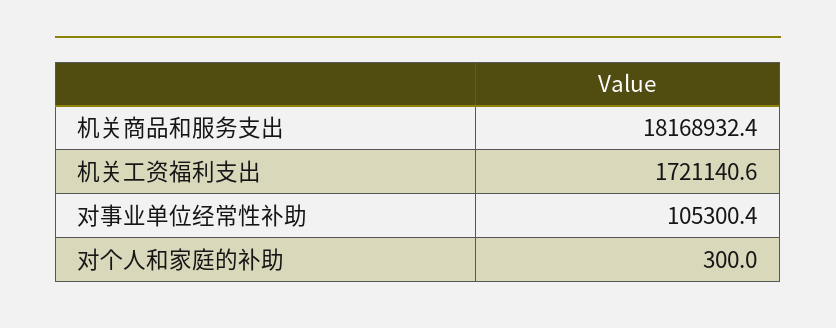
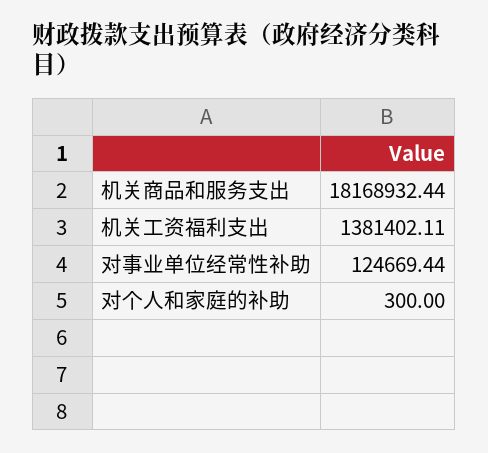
机关工资福利支出: 1721140.6 -> 1381402.11
对事业单位经常性补助: 105300.4 -> 124669.44

